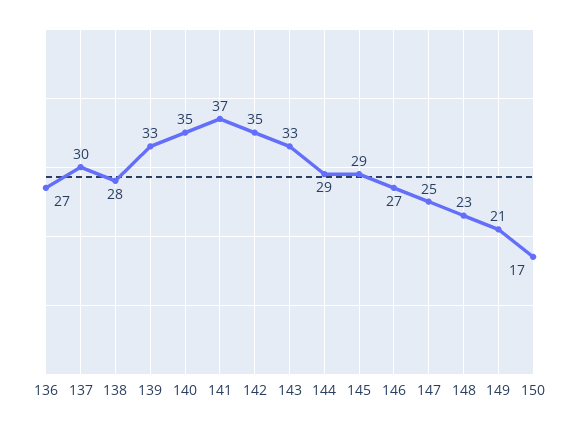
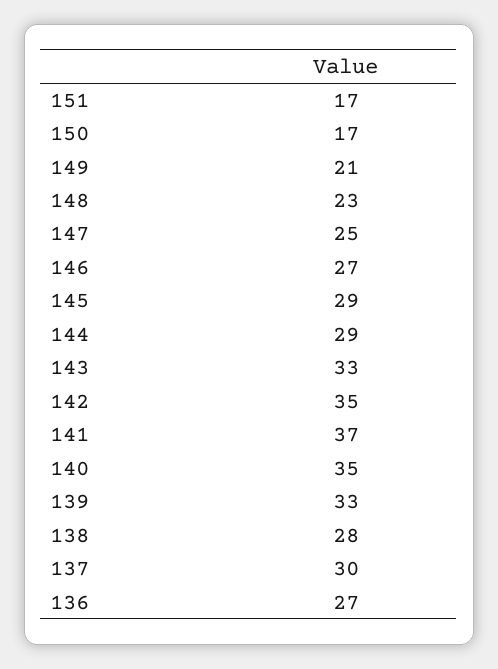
151: none -> 17

